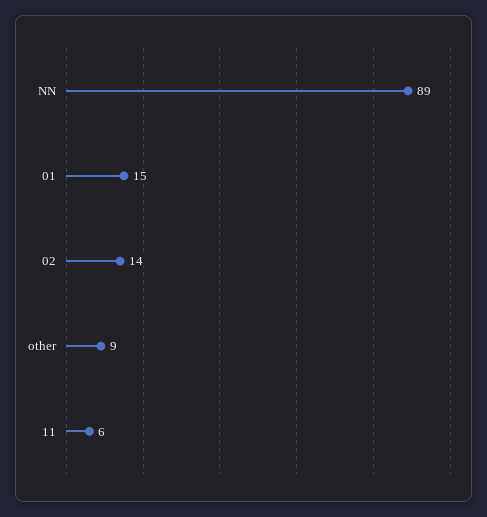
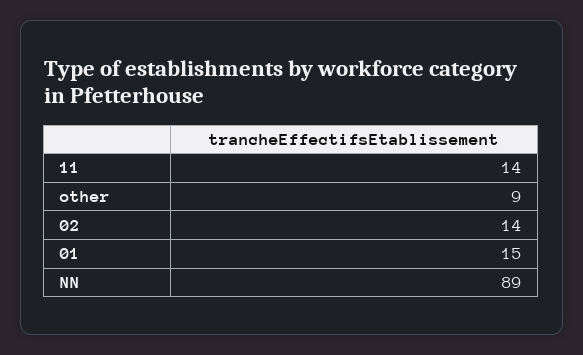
11: 6 -> 14

